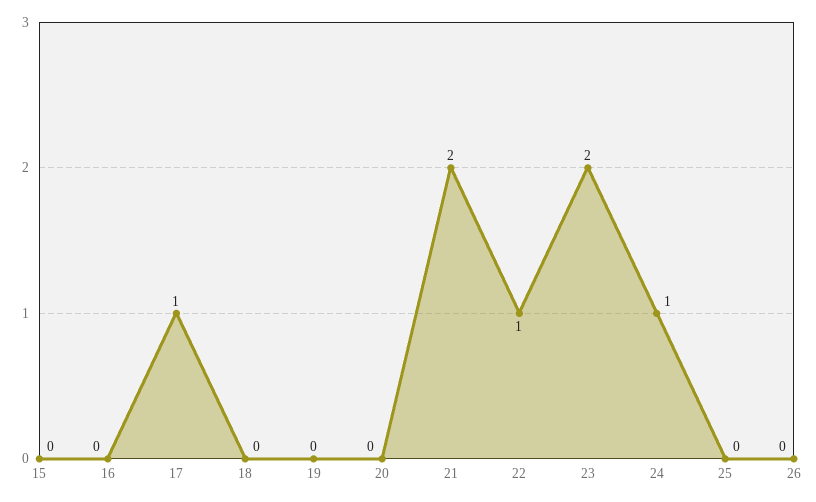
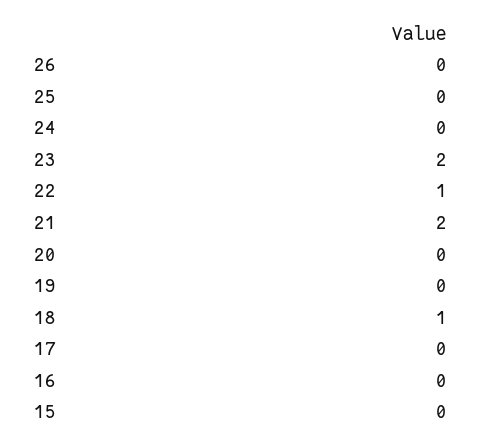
17: 1 -> 0
18: 0 -> 1
24: 1 -> 0

